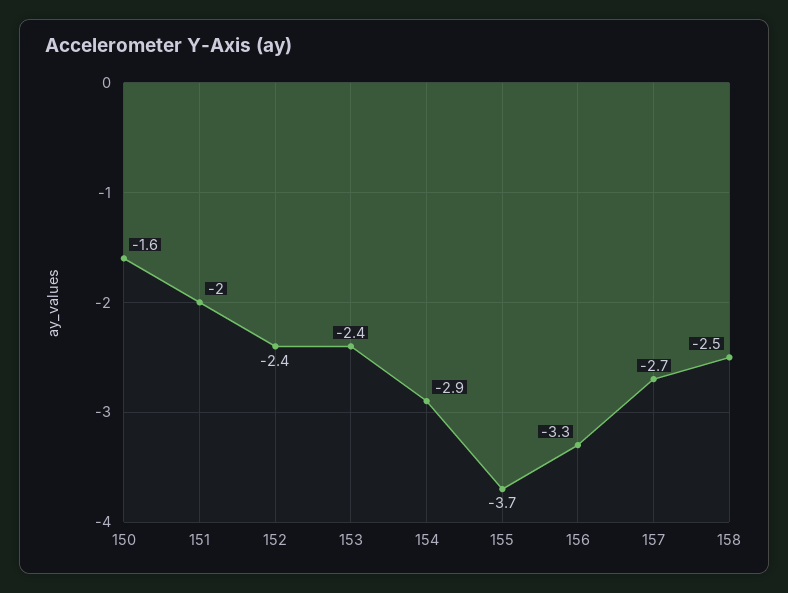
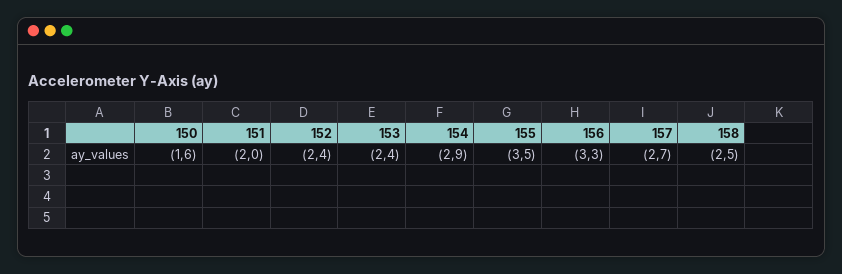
155: -3.7 -> -3.5

